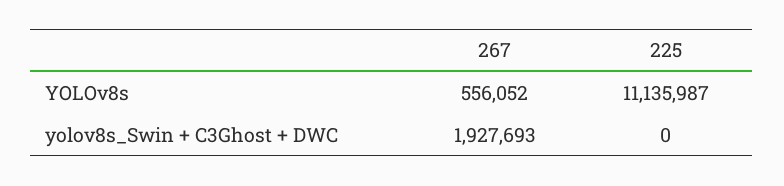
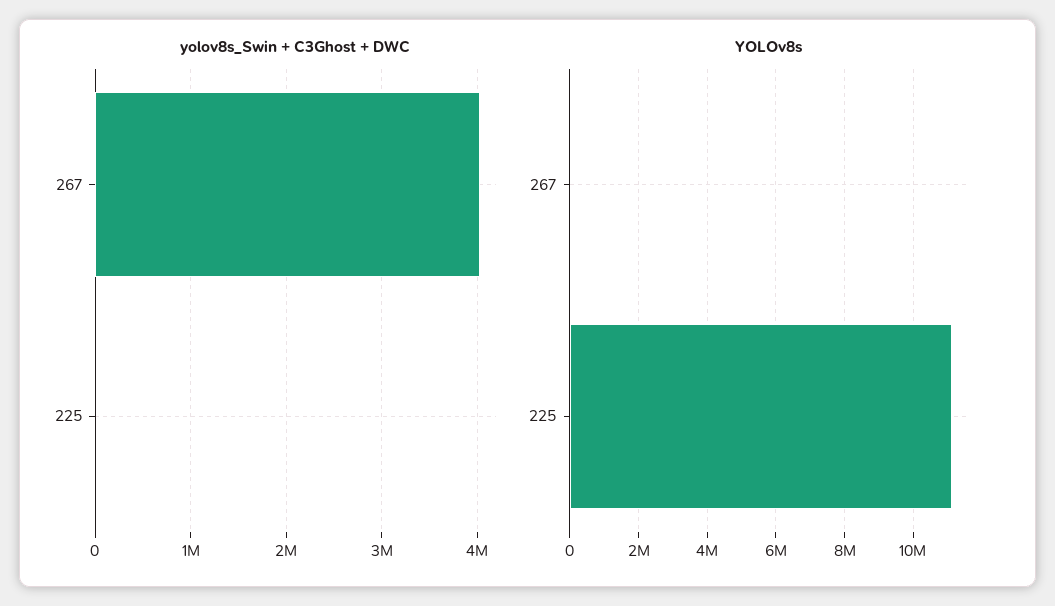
YOLOv8s, 267: 556052 -> 0
yolov8s_Swin + C3Ghost + DWC, 267: 1927693 -> 4000000

